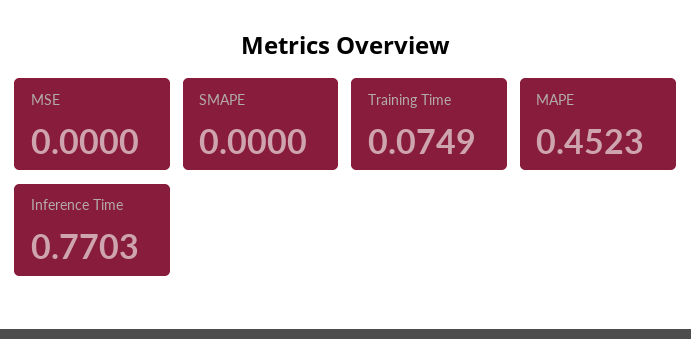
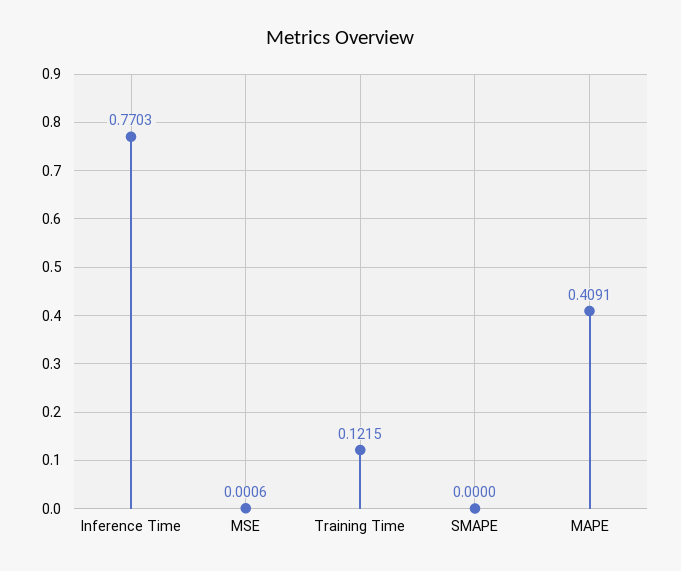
MSE: 0 -> 0.0006
Training Time: 0.0749 -> 0.1215
MAPE: 0.4523 -> 0.4091

